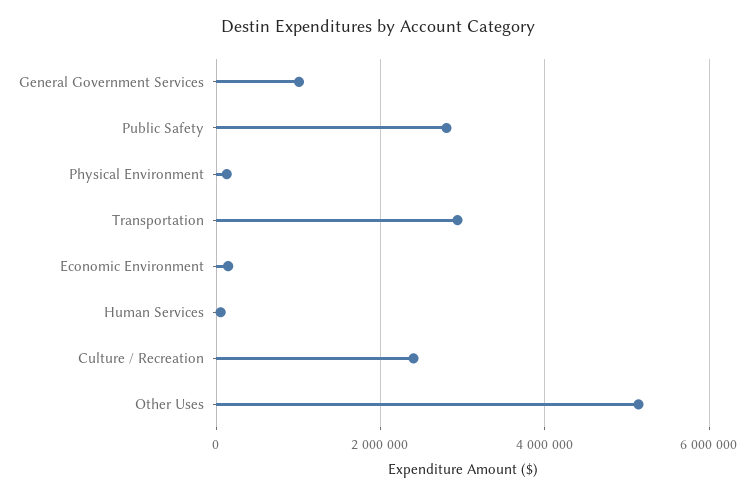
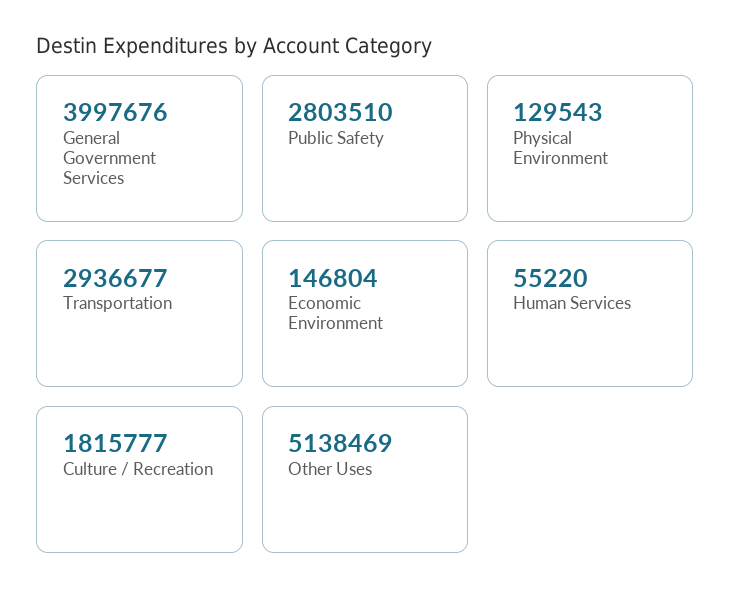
General Government Services: 1000000 -> 3997676
Culture / Recreation: 2400000 -> 1815777

